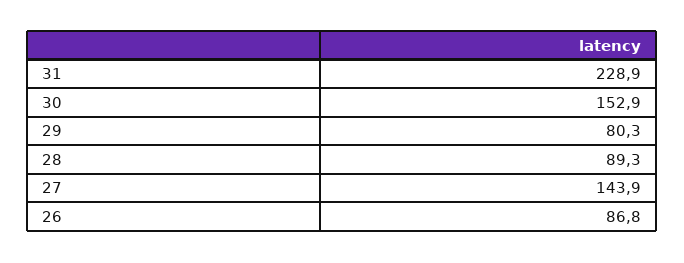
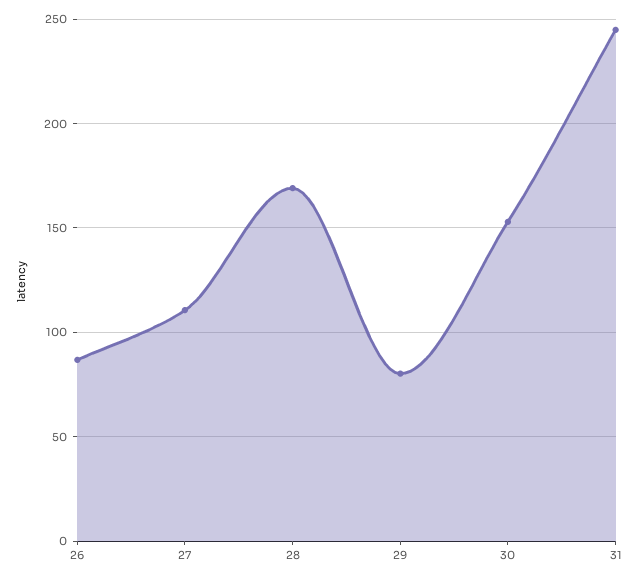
31: 228.9 -> 245
28: 89.3 -> 170
27: 143.9 -> 110

